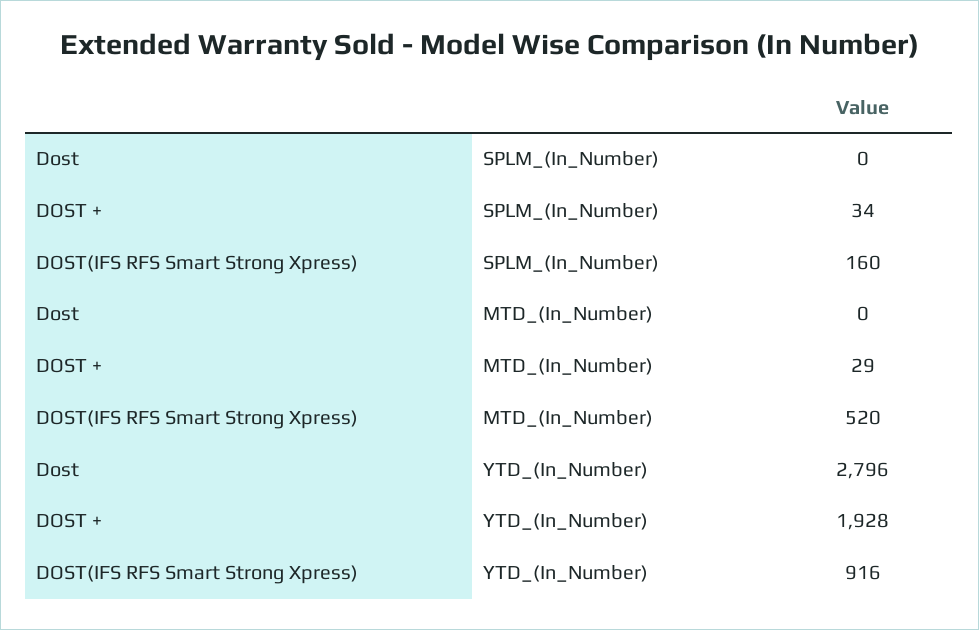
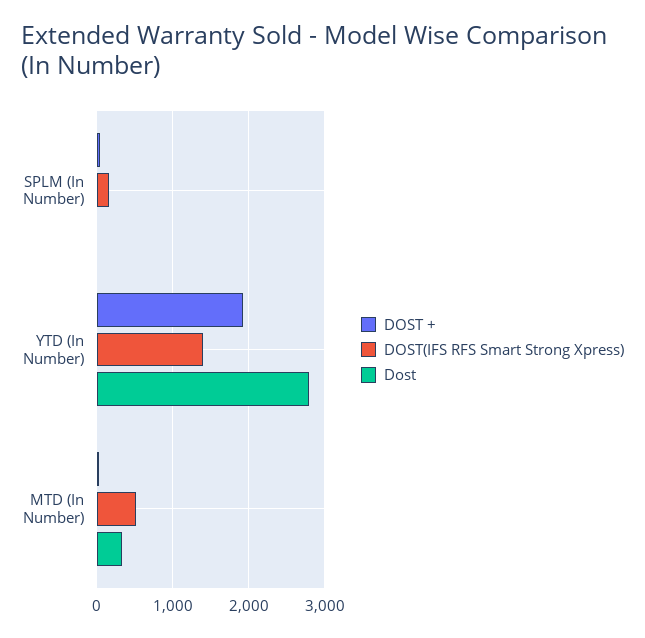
Dost, MTD_(In_Number): 0 -> 300
DOST(IFS RFS Smart Strong Xpress), YTD_(In_Number): 916 -> 1400

